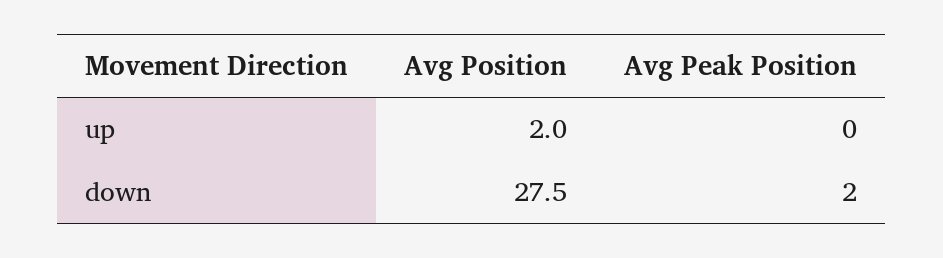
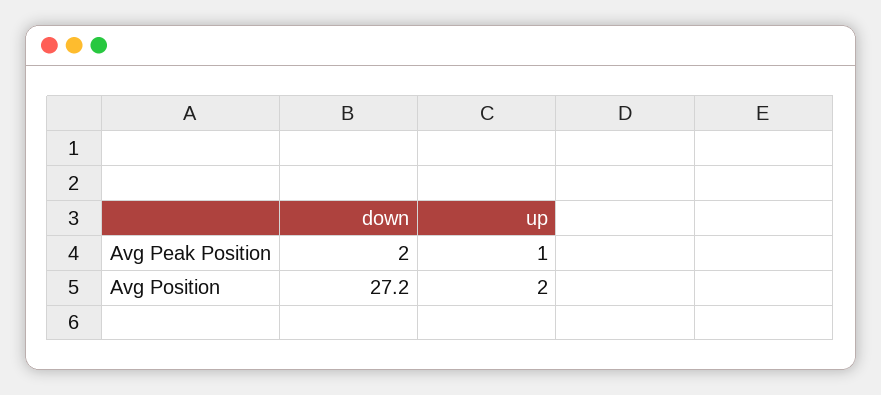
Avg Peak Position, up: 0 -> 1
Avg Position, down: 27.5 -> 27.2

